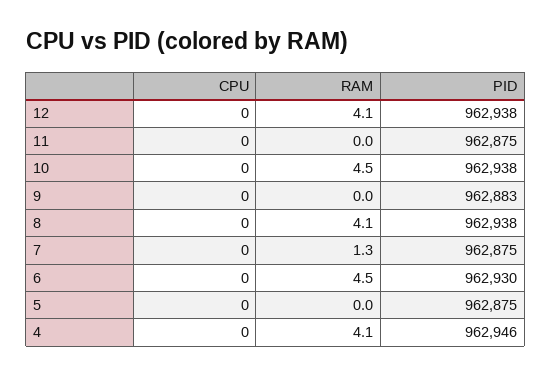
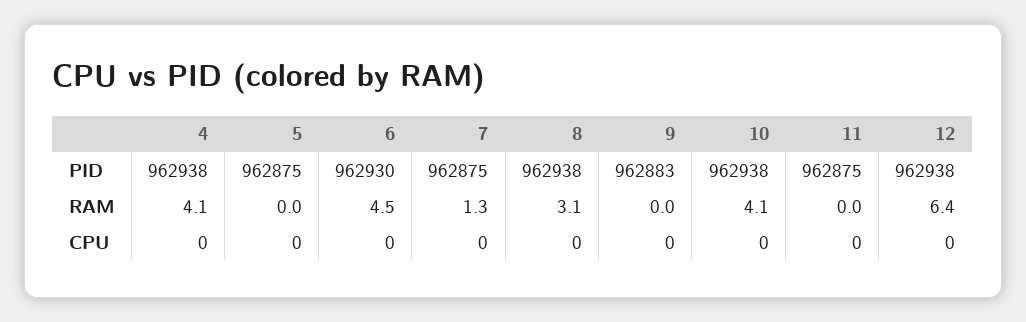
RAM, 12: 4.1 -> 6.4
RAM, 10: 4.5 -> 4.1
RAM, 8: 4.1 -> 3.1
PID, 4: 962946 -> 962938

